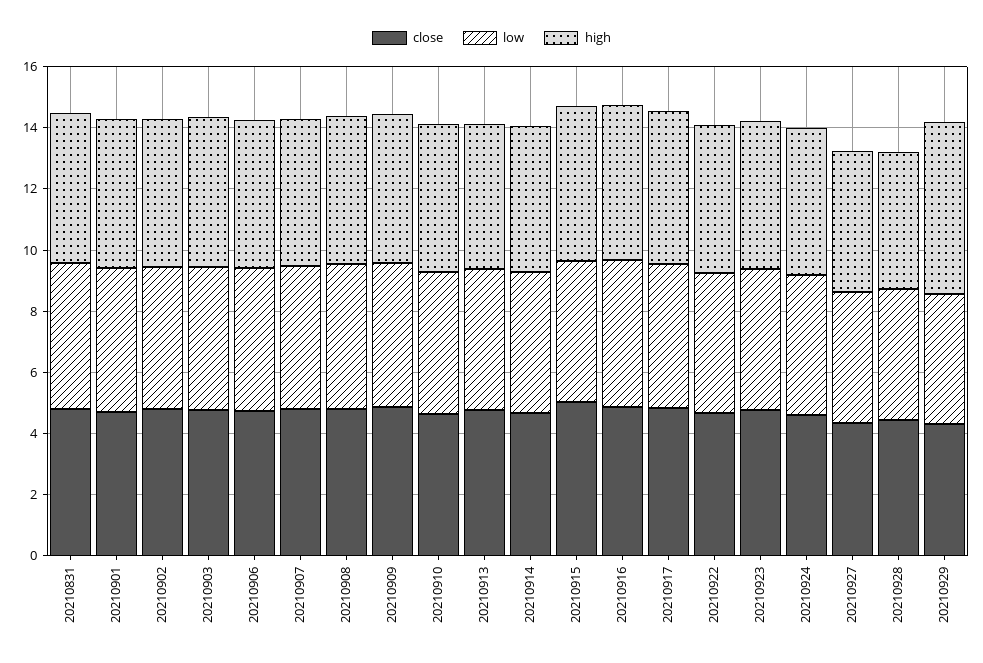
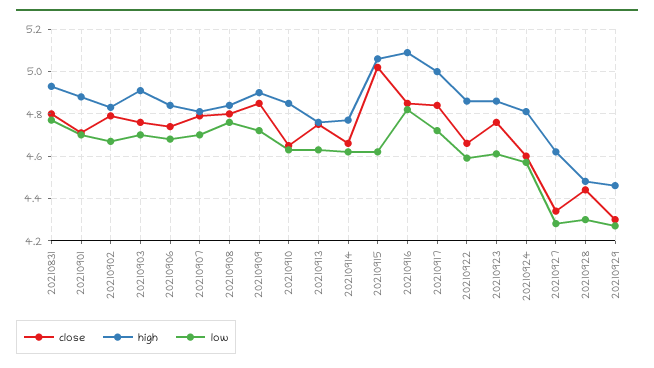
high, 20210929: 5.5 -> 4.45

